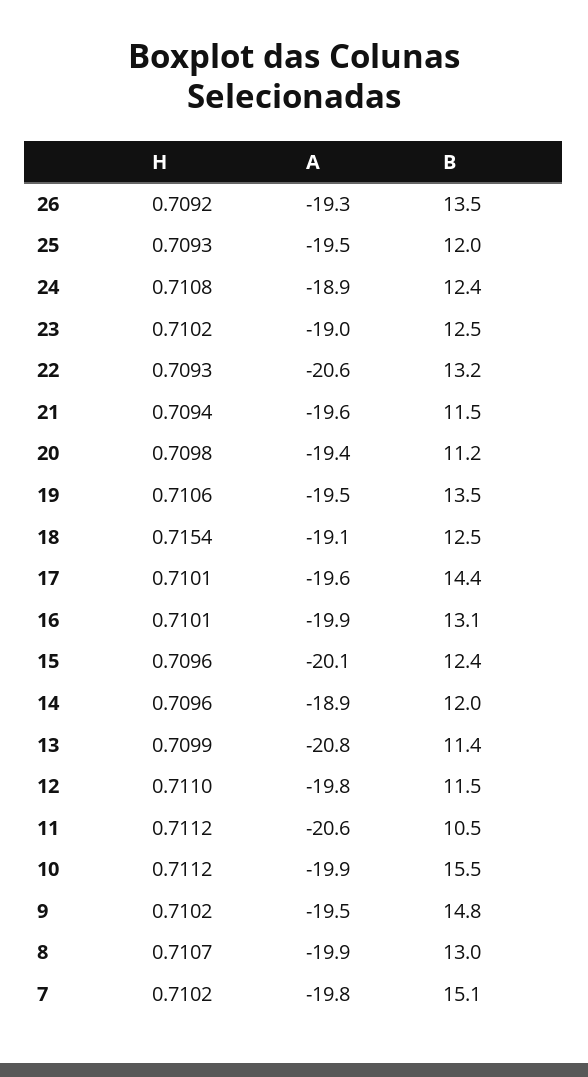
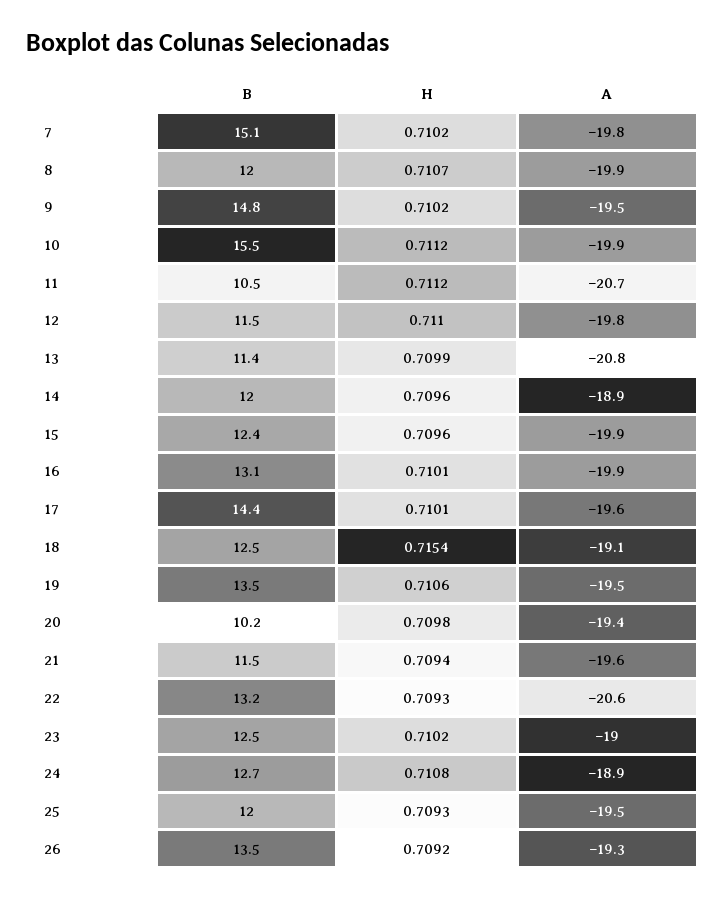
B, 24: 12.4 -> 12.7
B, 20: 11.2 -> 10.2
A, 15: -20.1 -> -19.9
A, 11: -20.6 -> -20.7
B, 8: 13 -> 12

